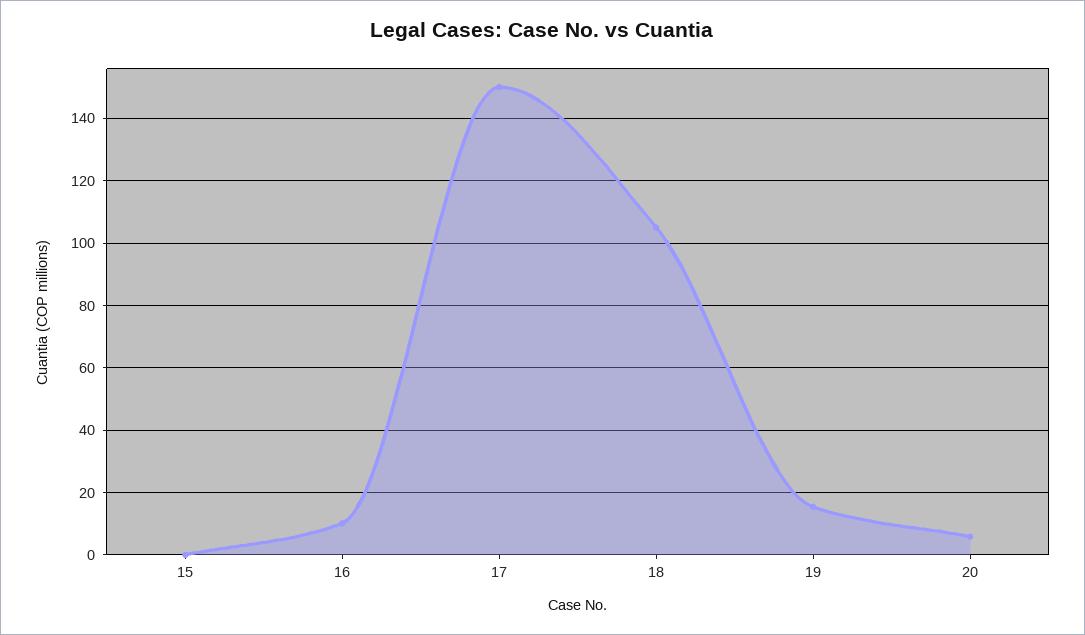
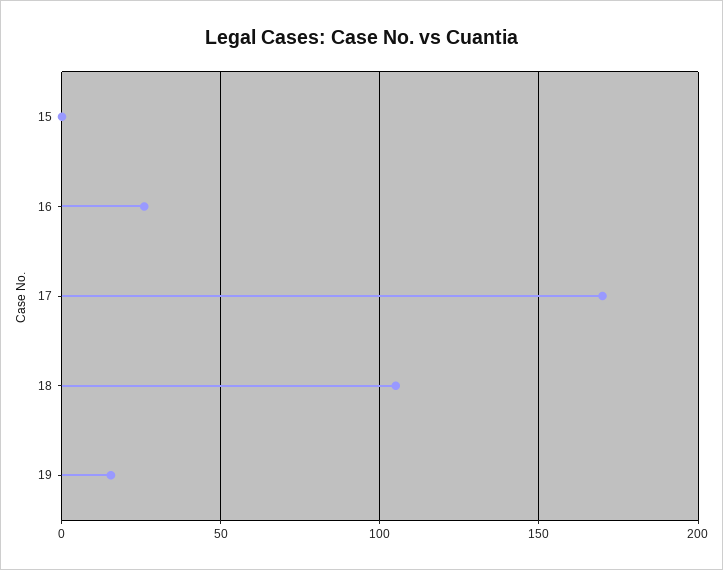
16: 10 -> 25
17: 150 -> 170
20: 6 -> none

